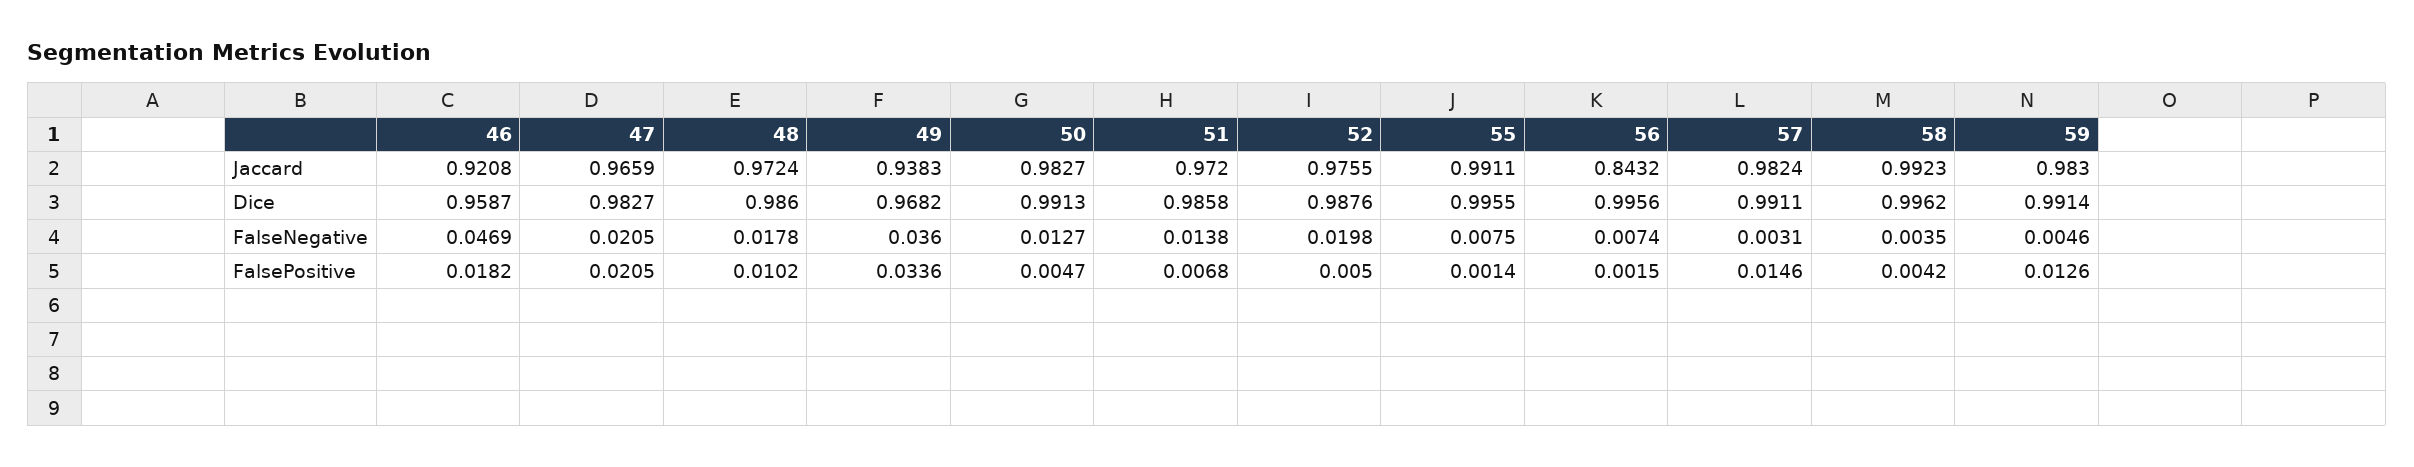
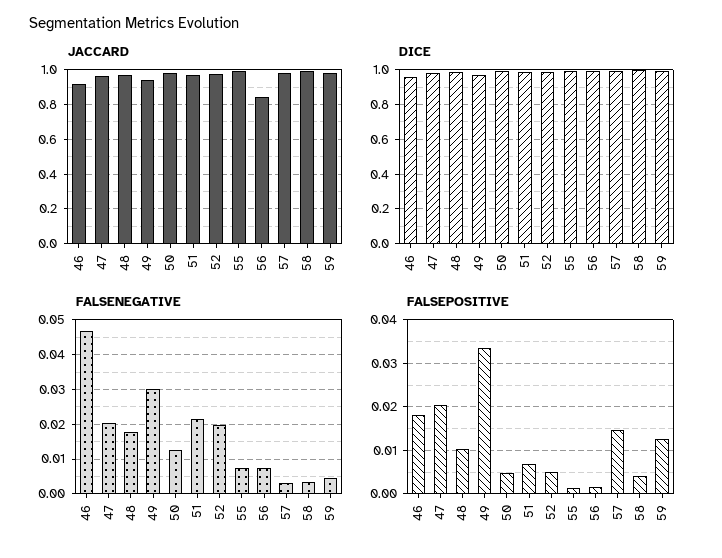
FalseNegative, 49: 0.036 -> 0.03
FalseNegative, 51: 0.0138 -> 0.022

